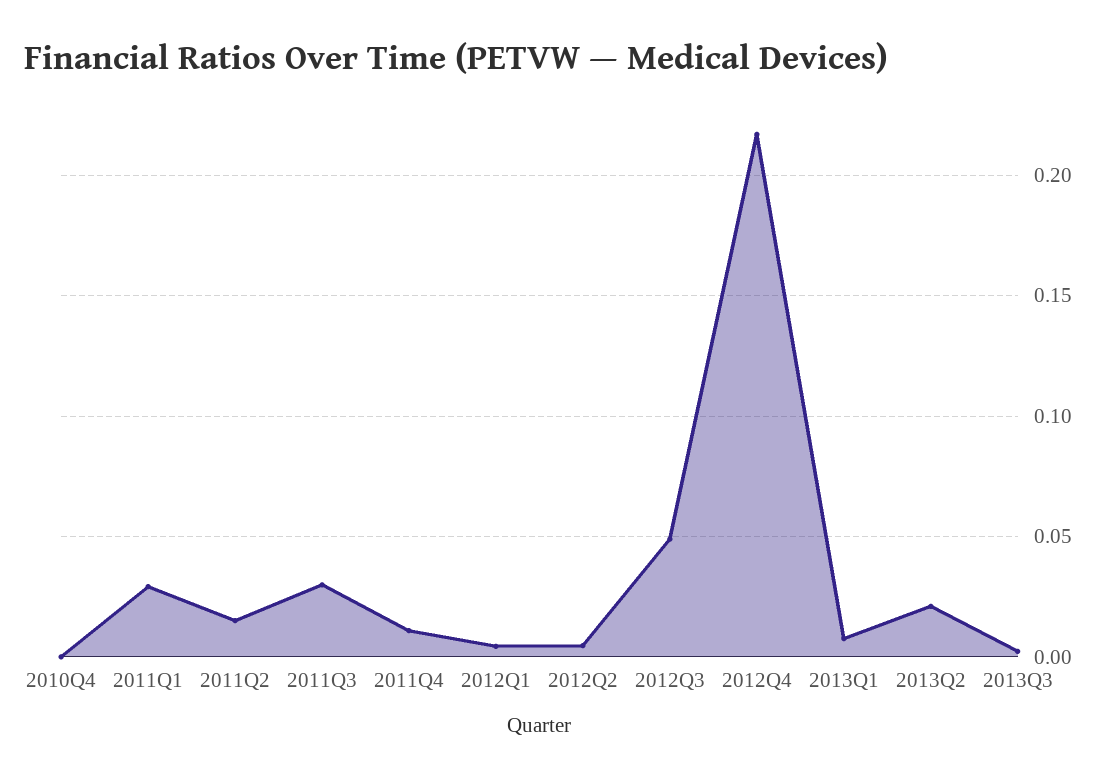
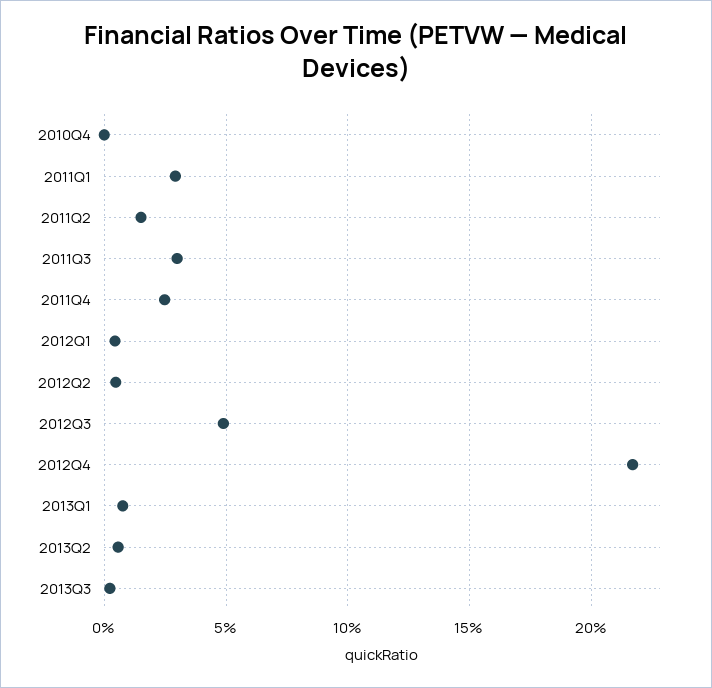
2011Q4: 0.01 -> 0.025
2013Q2: 0.02 -> 0.005

